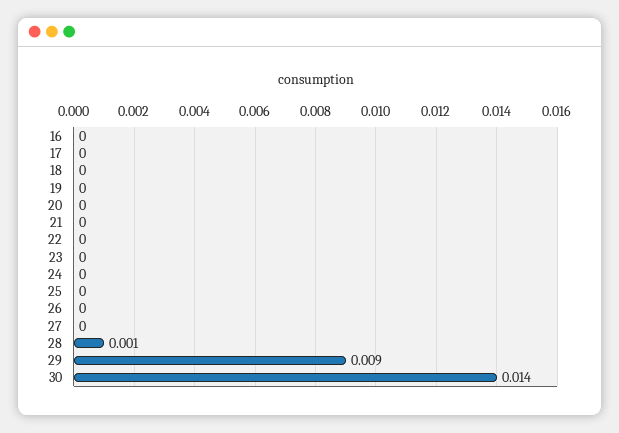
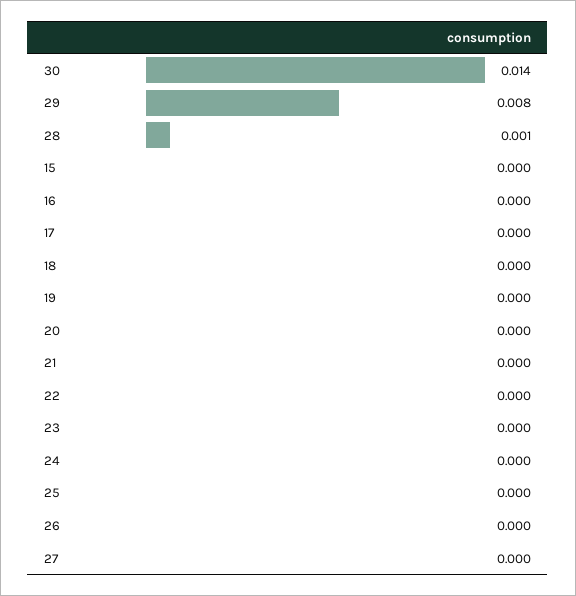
29: 0.009 -> 0.008
15: none -> 0

